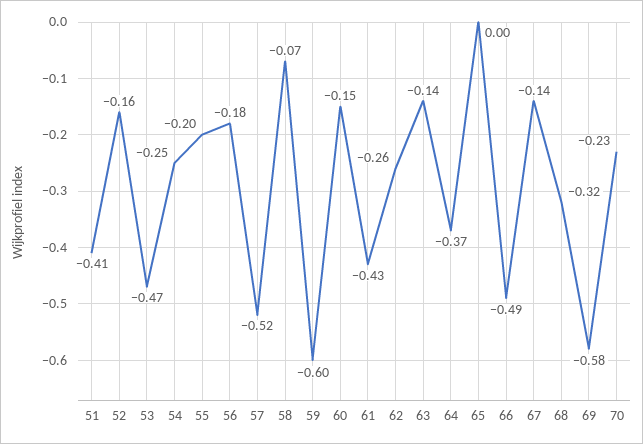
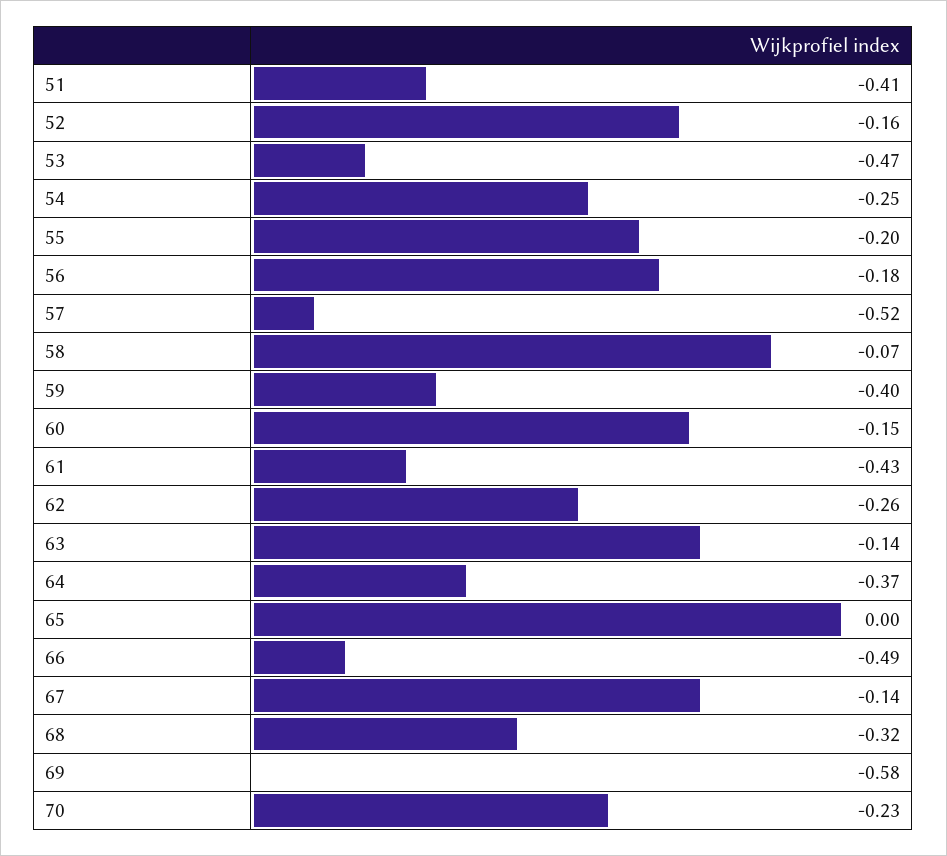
59: -0.6 -> -0.4

